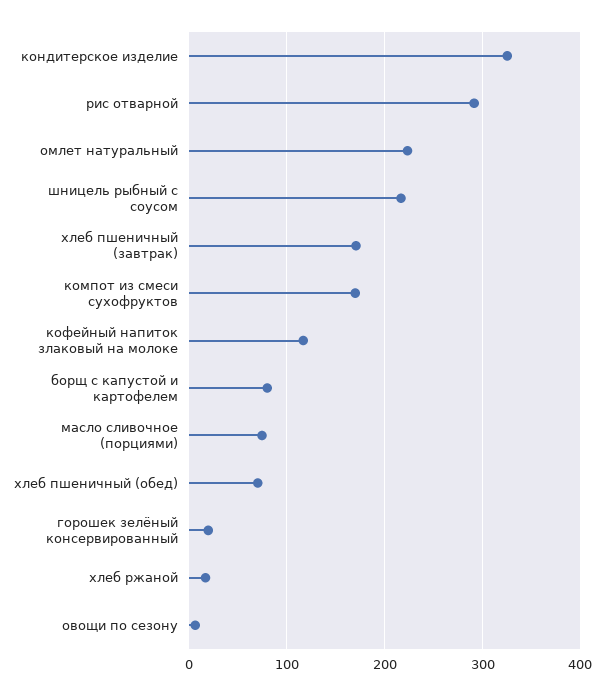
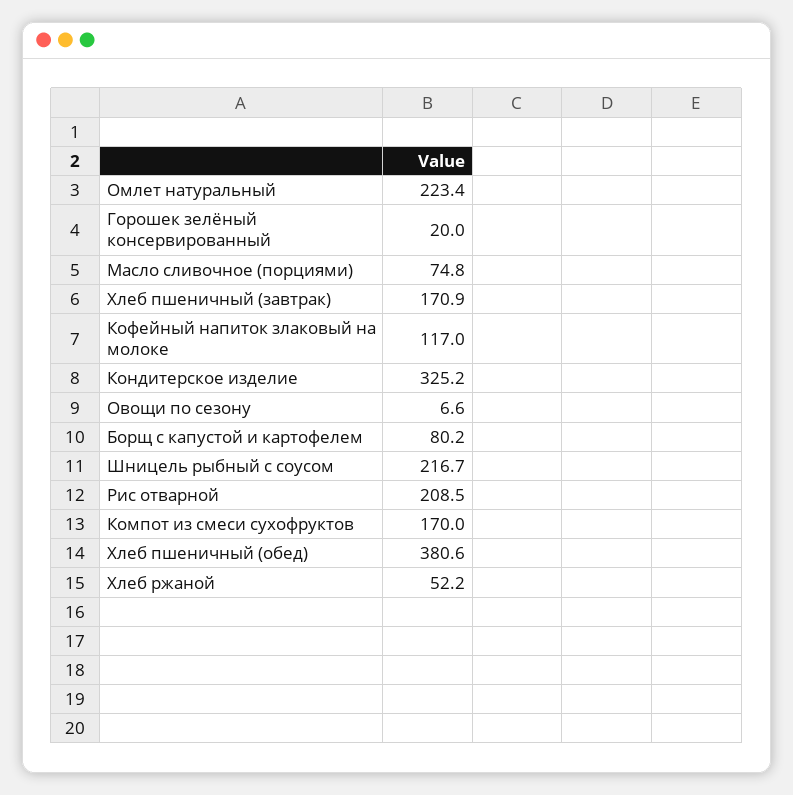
рис отварной: 290 -> 208.5
хлеб пшеничный (обед): 70 -> 380.6
хлеб ржаной: 20 -> 52.2

